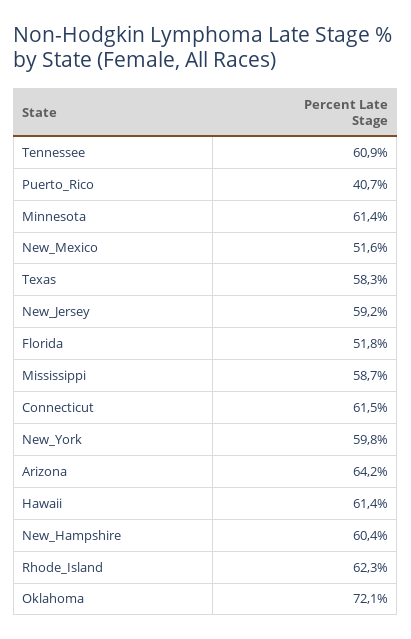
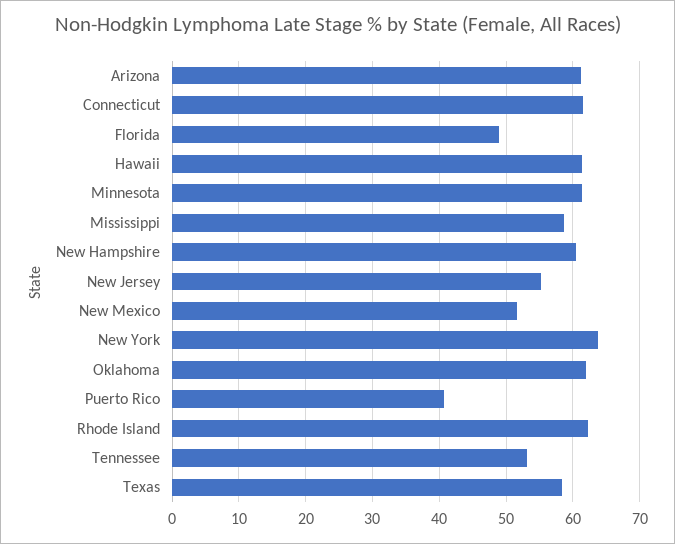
Tennessee: 60.9 -> 53
New_Jersey: 59.2 -> 55
Florida: 51.8 -> 49
New_York: 59.8 -> 64
Arizona: 64.2 -> 61
Oklahoma: 72.1 -> 62

